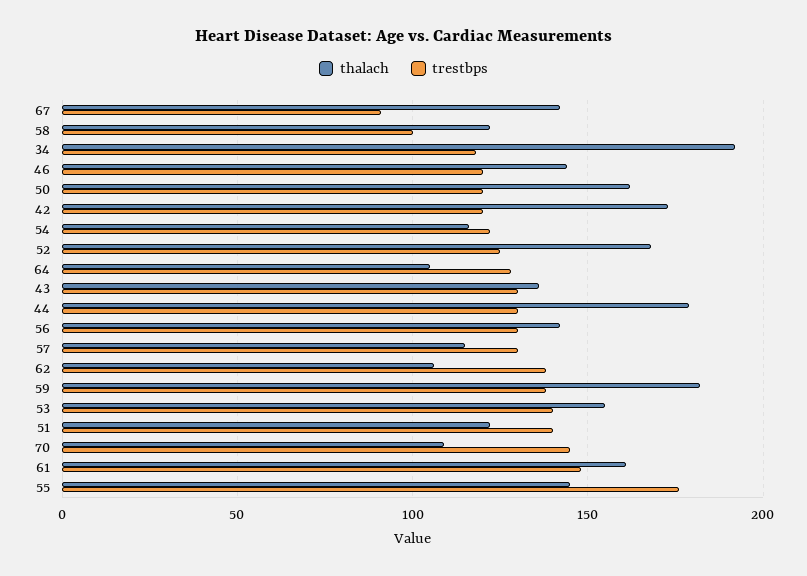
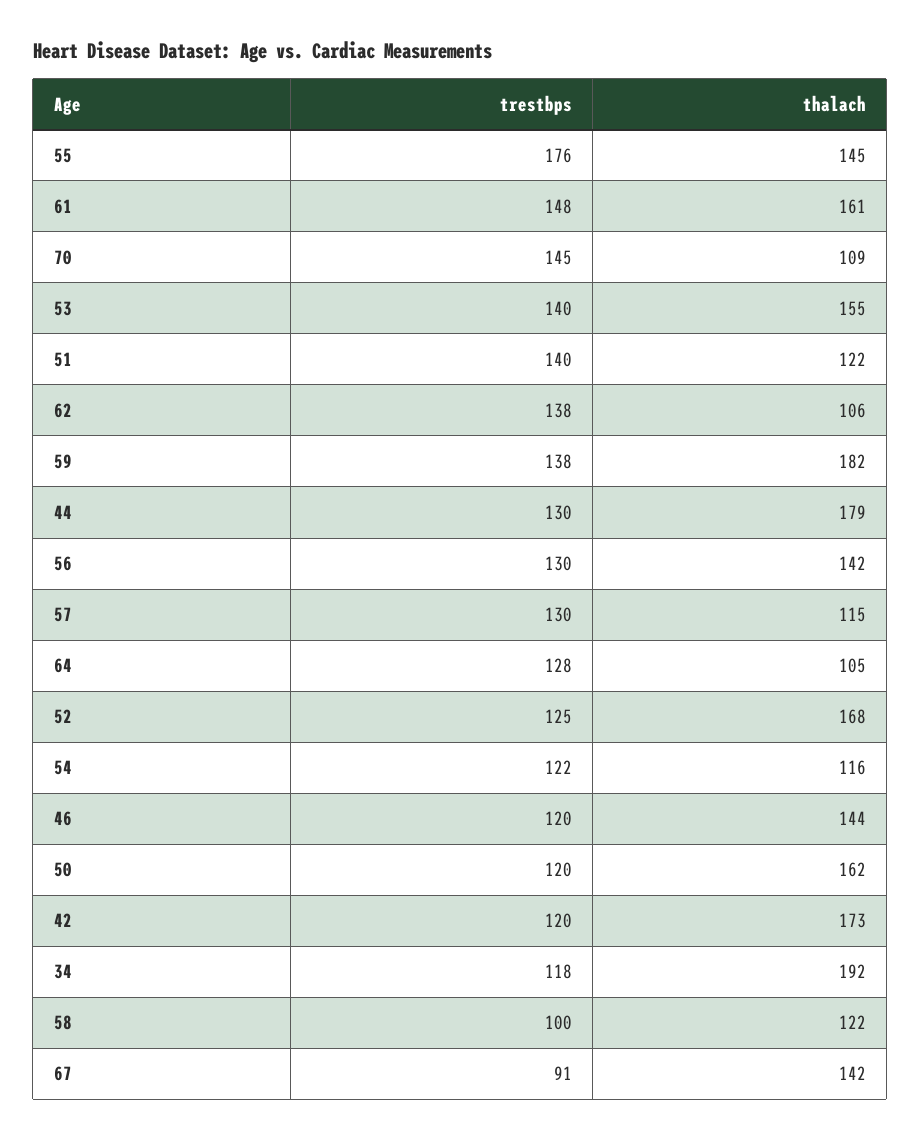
thalach, 43: 135 -> none
trestbps, 43: 130 -> none

